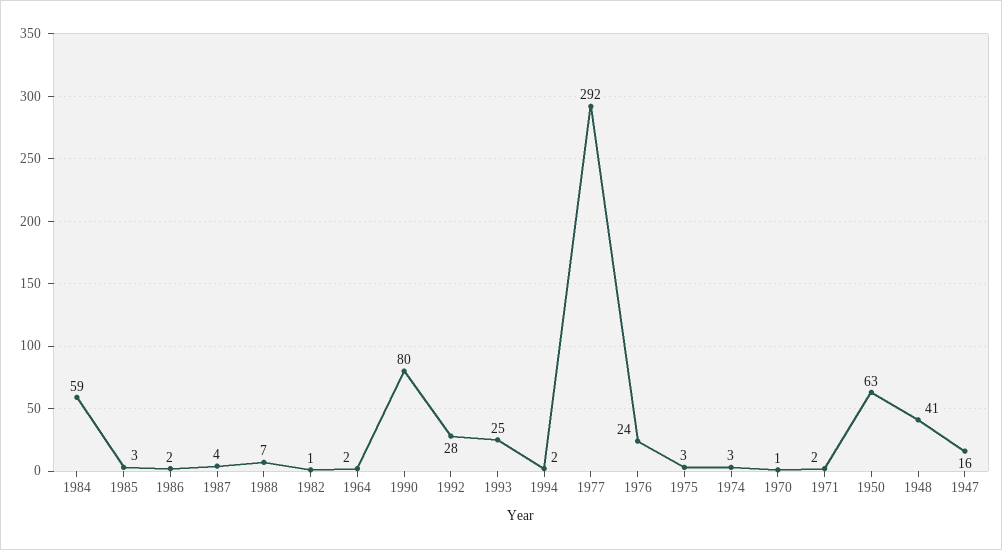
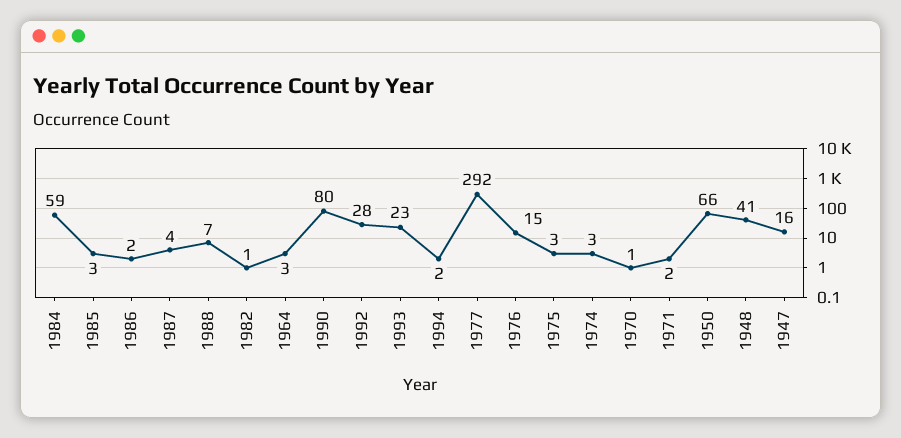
1964: 2 -> 3
1993: 25 -> 23
1976: 24 -> 15
1950: 63 -> 66

